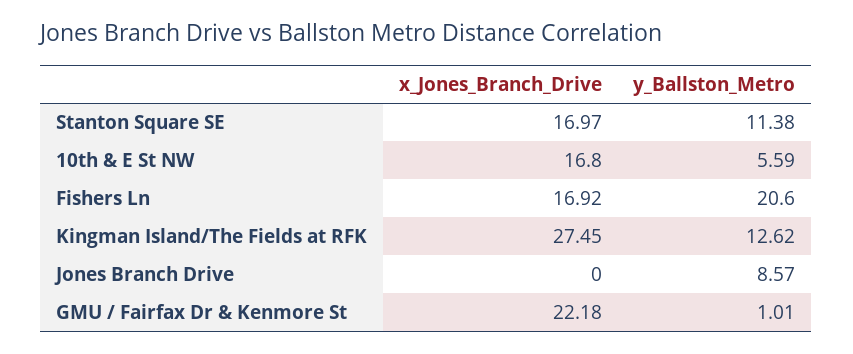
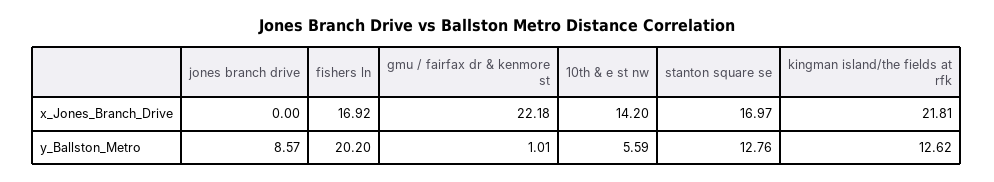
y_Ballston_Metro, Stanton Square SE: 11.38 -> 12.76
x_Jones_Branch_Drive, 10th & E St NW: 16.8 -> 14.2
y_Ballston_Metro, Fishers Ln: 20.6 -> 20.2
x_Jones_Branch_Drive, Kingman Island/The Fields at RFK: 27.45 -> 21.81

